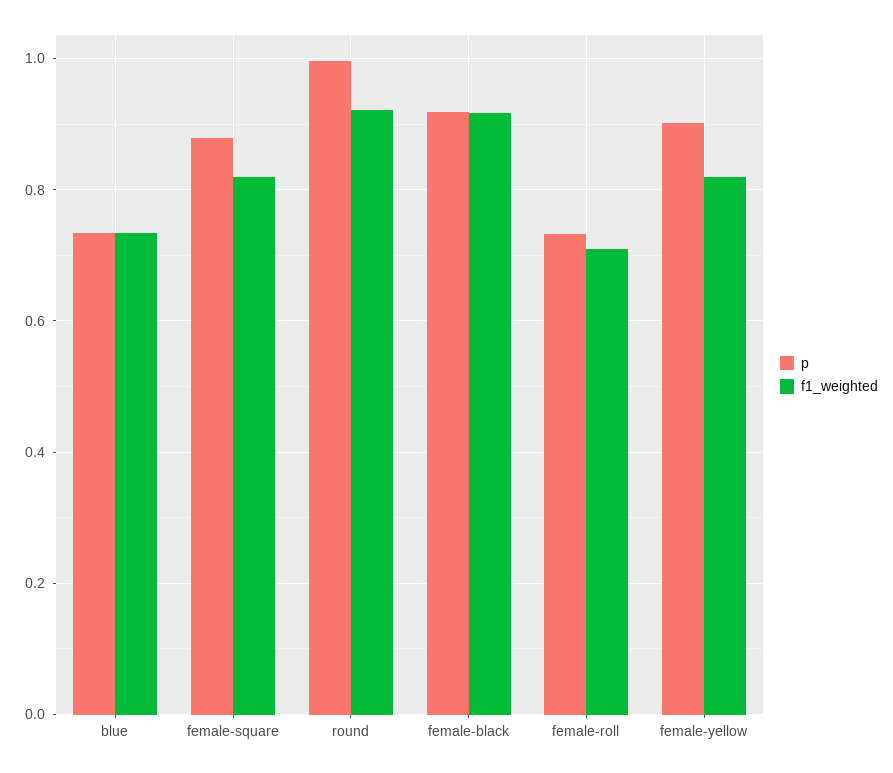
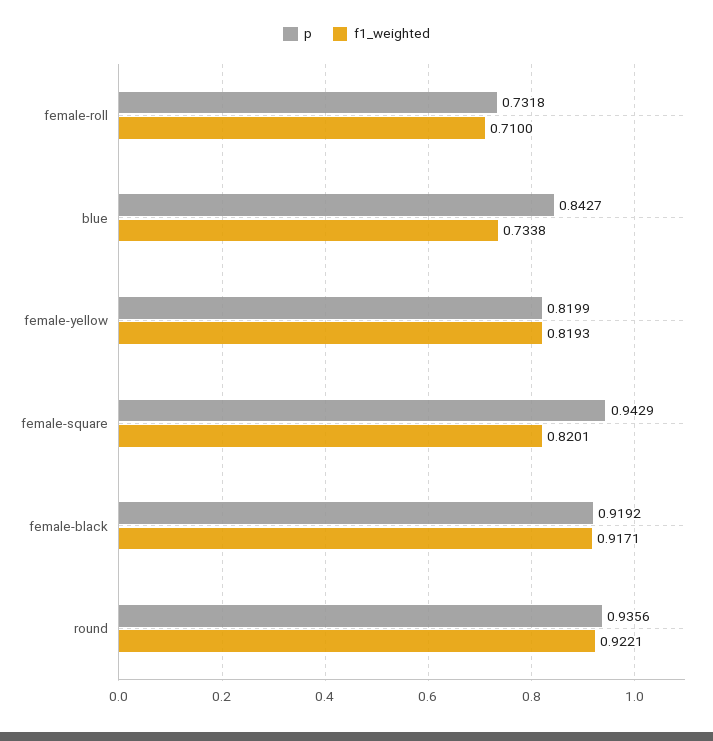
p, blue: 0.74 -> 0.8427
p, female-square: 0.88 -> 0.9429
p, round: 1 -> 0.9356
p, female-yellow: 0.9 -> 0.8199

